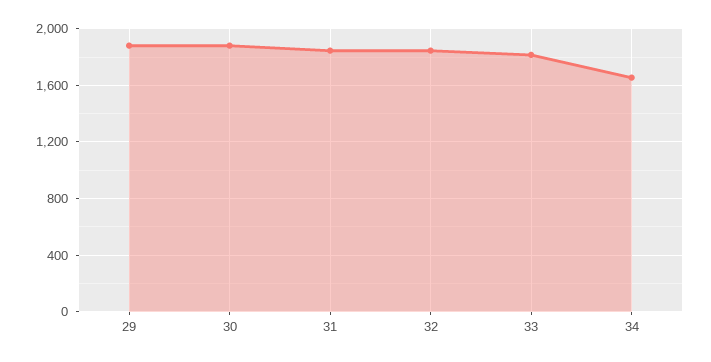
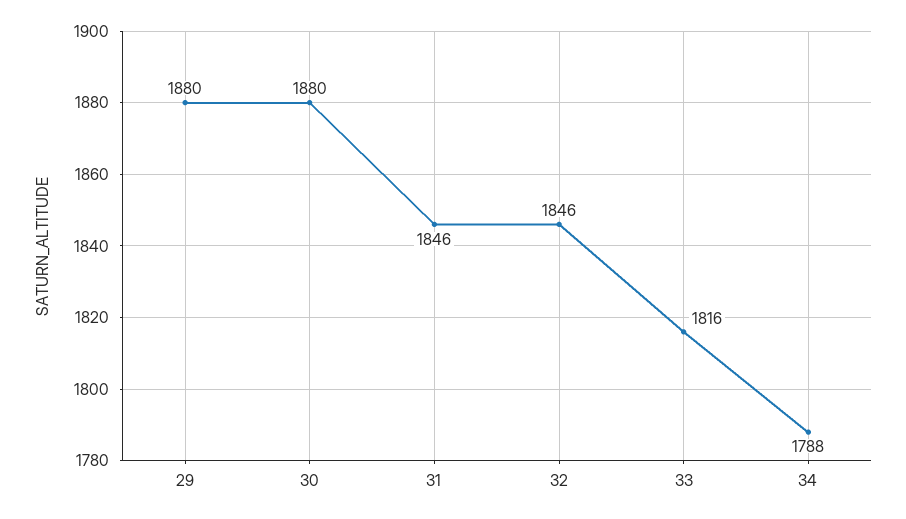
34: 1650 -> 1788

